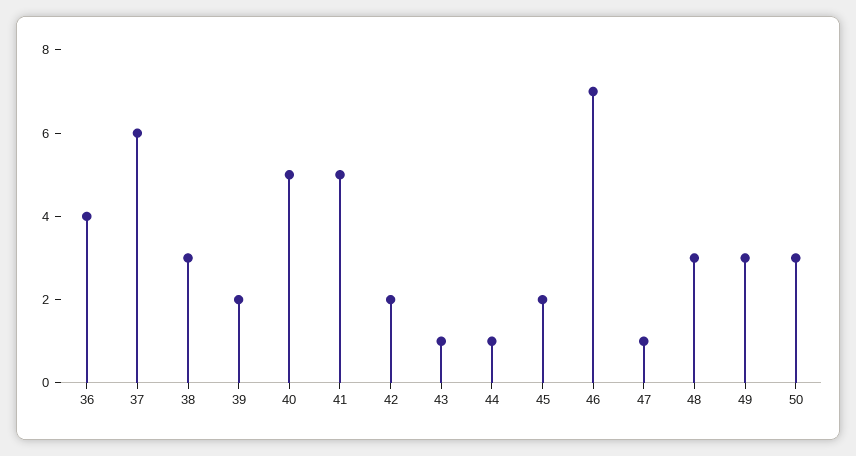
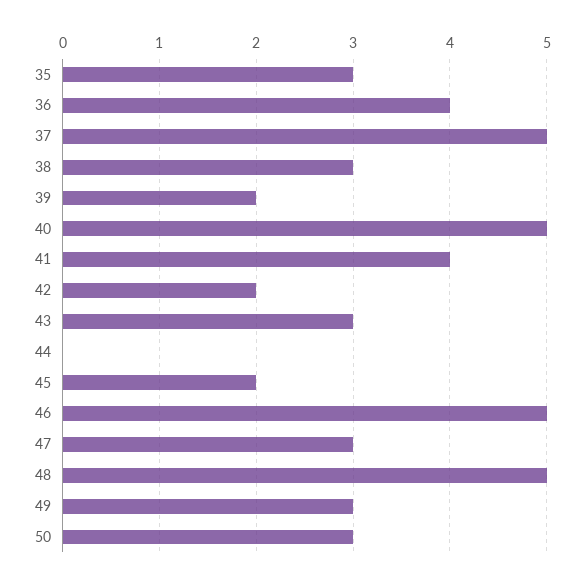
37: 6 -> 5
41: 5 -> 4
43: 1 -> 3
44: 1 -> 0
46: 7 -> 5
47: 1 -> 3
48: 3 -> 5
35: none -> 3

